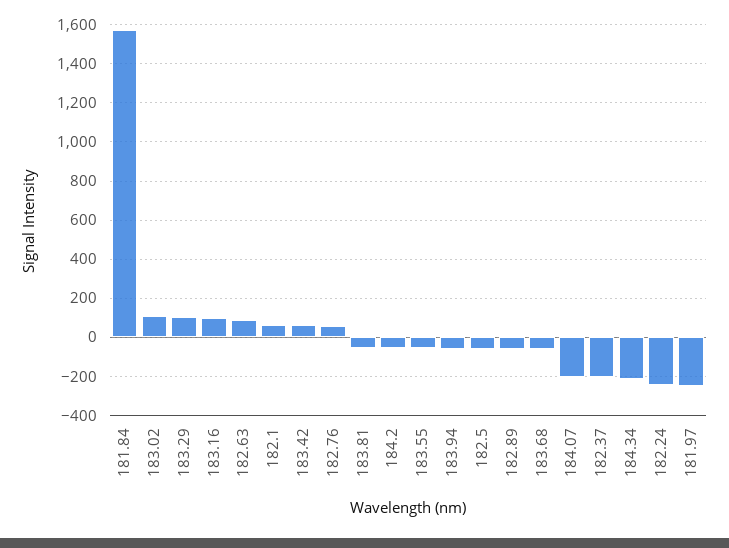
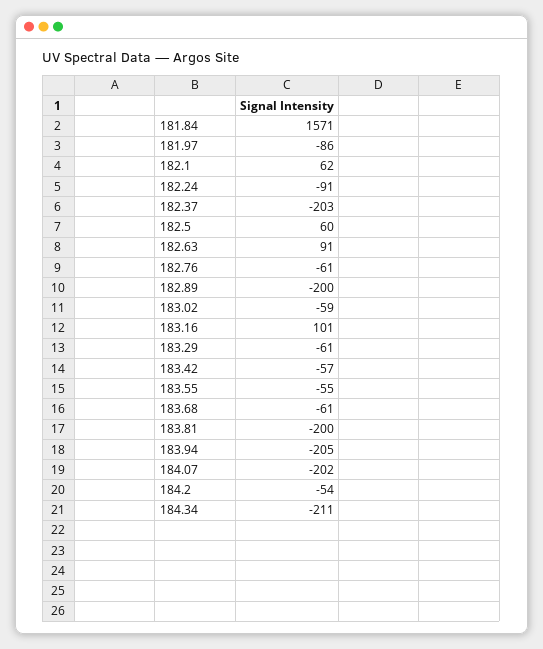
183.02: 100 -> -59
183.29: 100 -> -61
183.42: 50 -> -57
182.76: 50 -> -61
183.81: -50 -> -200
183.94: -50 -> -205
182.5: -50 -> 60
182.89: -50 -> -200
182.24: -250 -> -91
181.97: -250 -> -86

